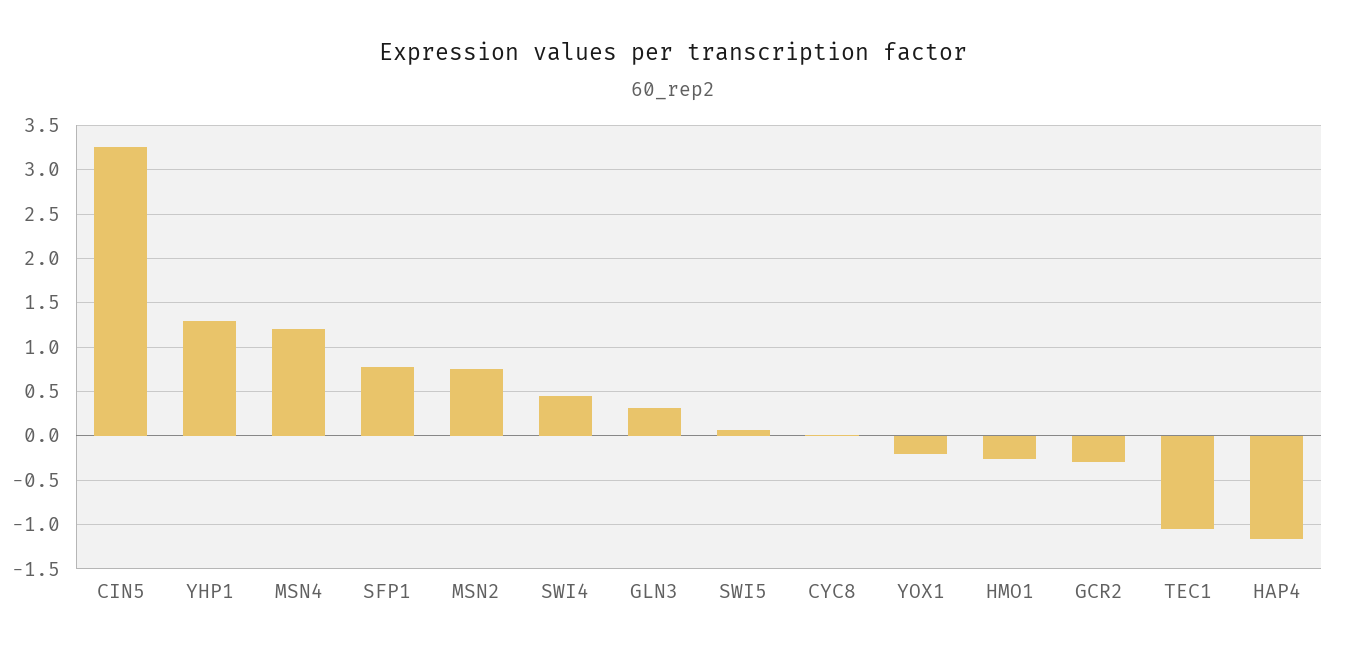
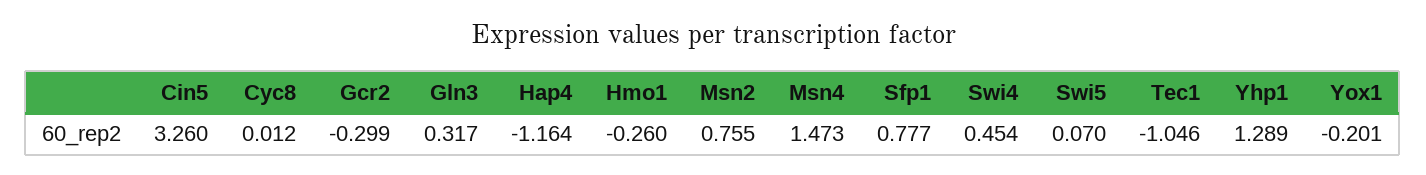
MSN4: 1.2 -> 1.473

